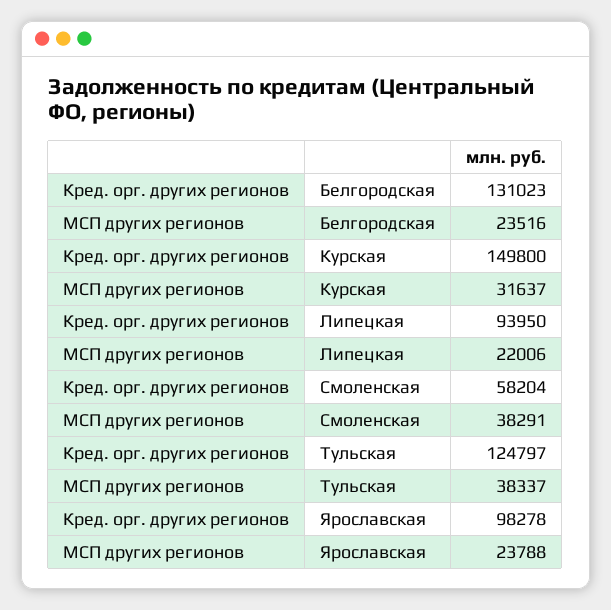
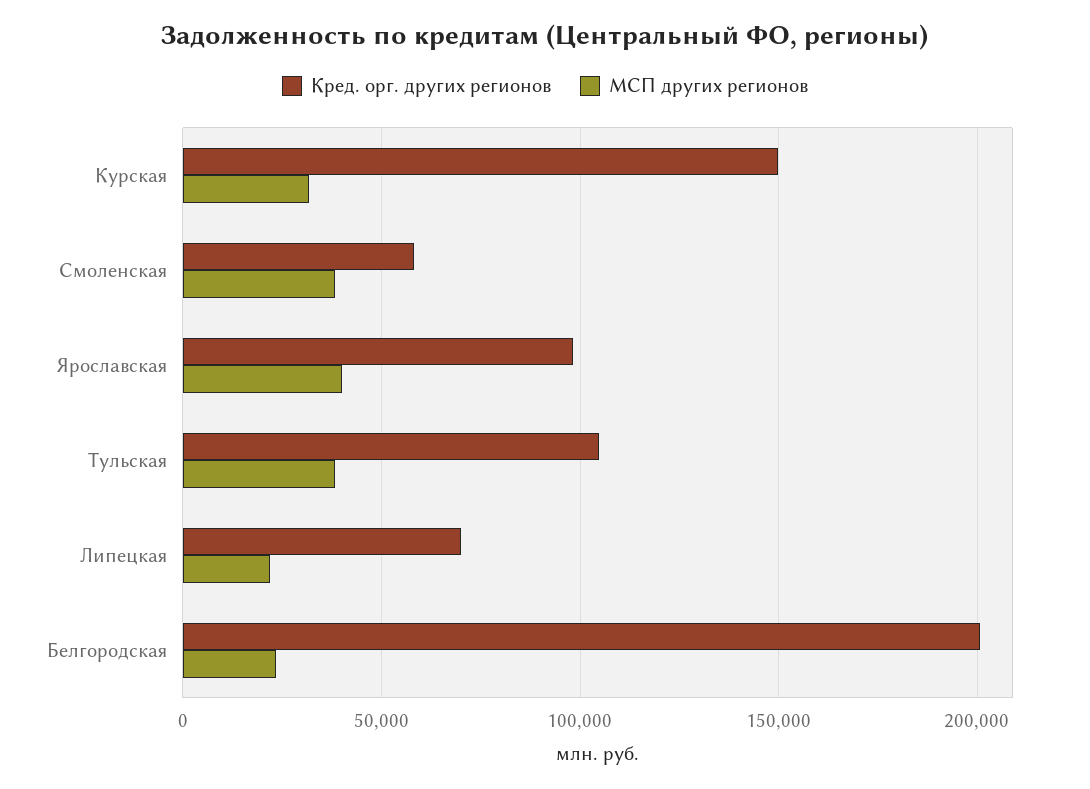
Кред. орг. других регионов, Белгородская: 131023 -> 200000
Кред. орг. других регионов, Липецкая: 93950 -> 70000
Кред. орг. других регионов, Тульская: 124797 -> 105000
МСП других регионов, Ярославская: 23788 -> 40000

